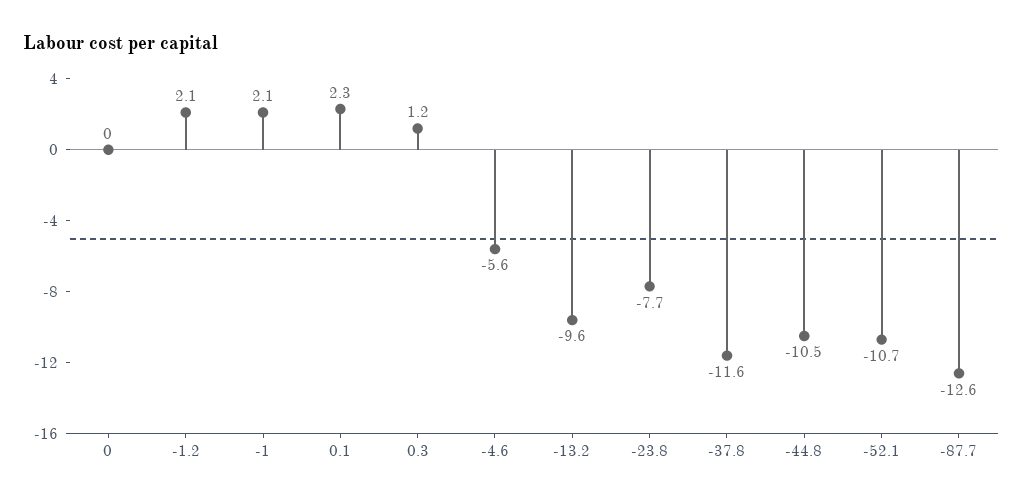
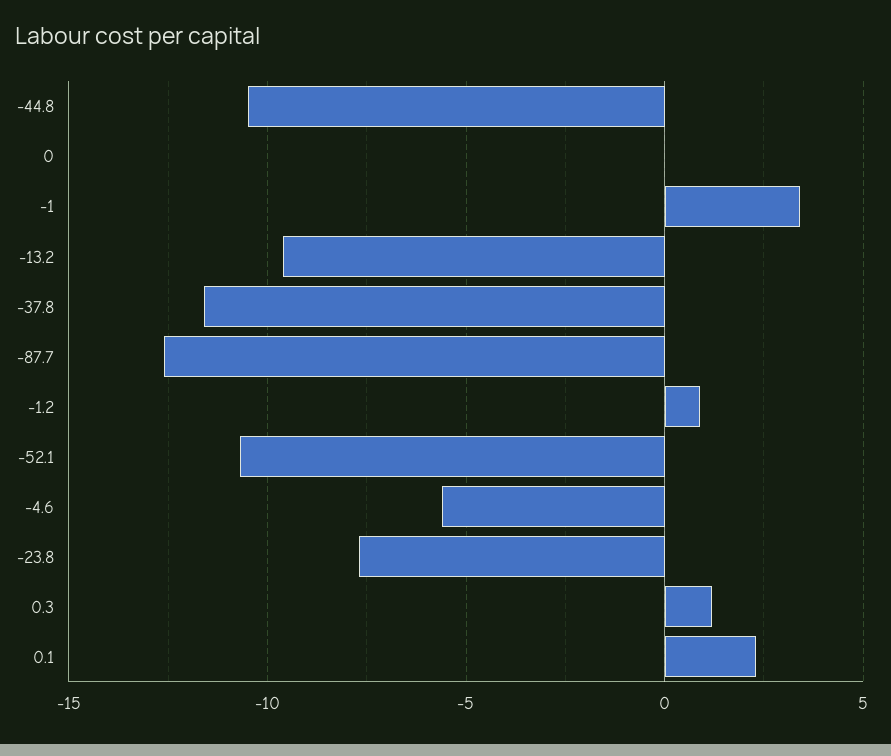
-1.2: 2.1 -> 1
-1: 2.1 -> 3.5

